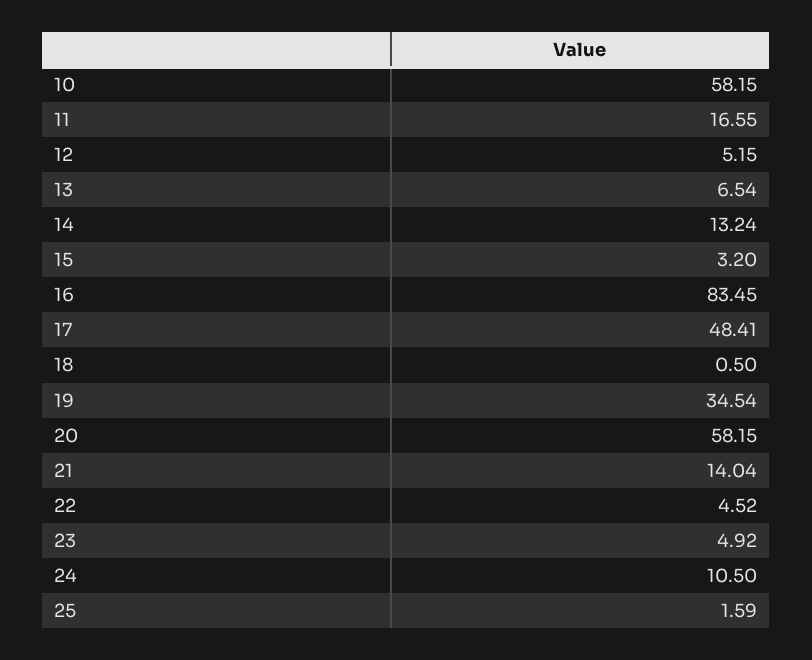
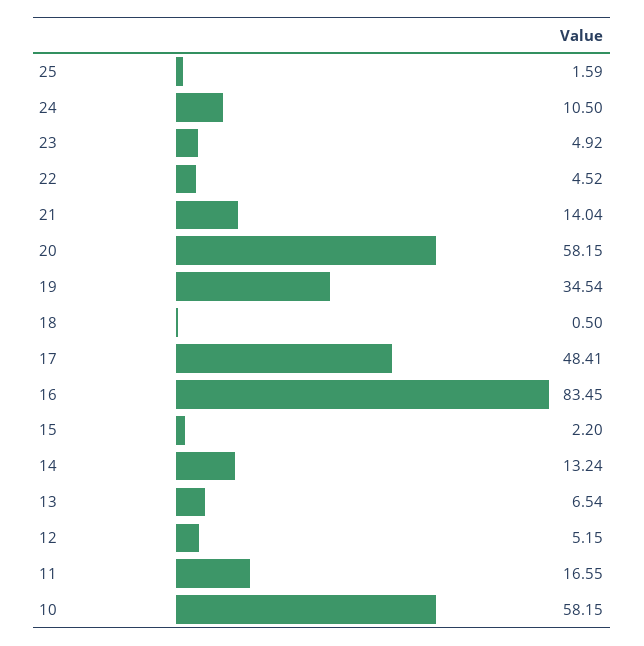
15: 3.2 -> 2.2

